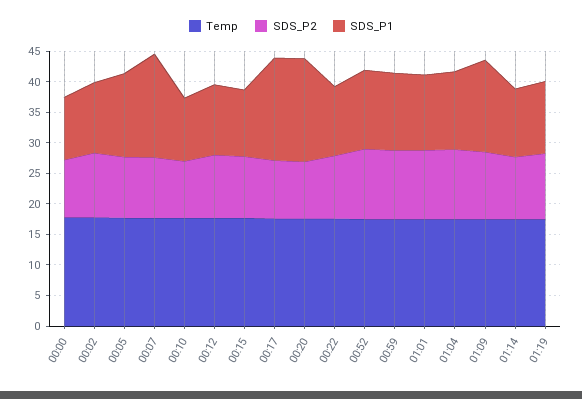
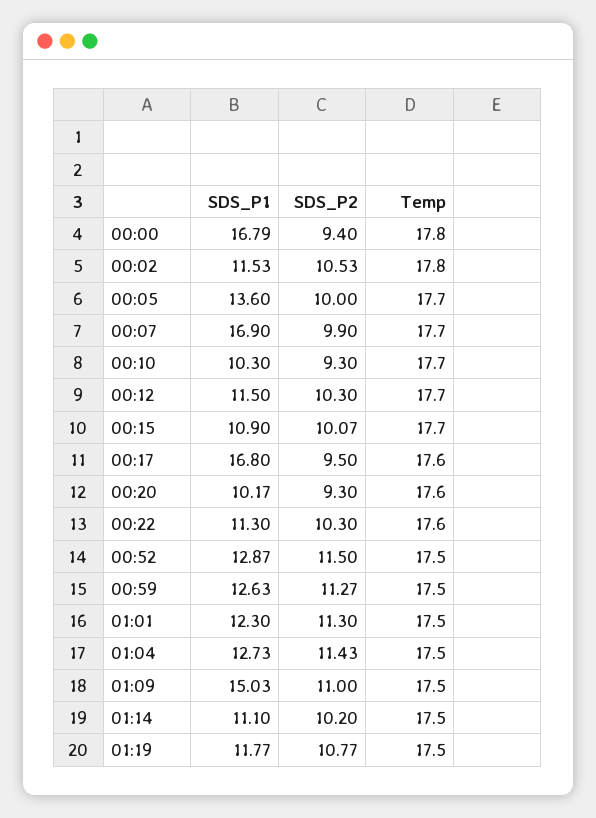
SDS_P1, 00:00: 10 -> 16.79
SDS_P1, 00:20: 17.5 -> 10.17

